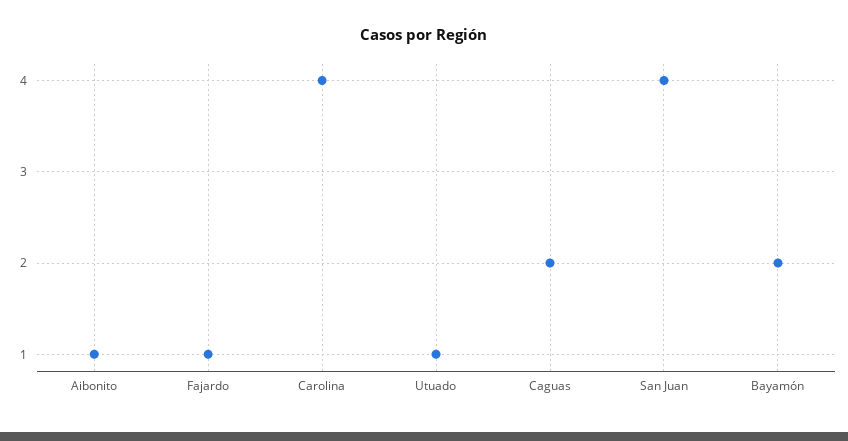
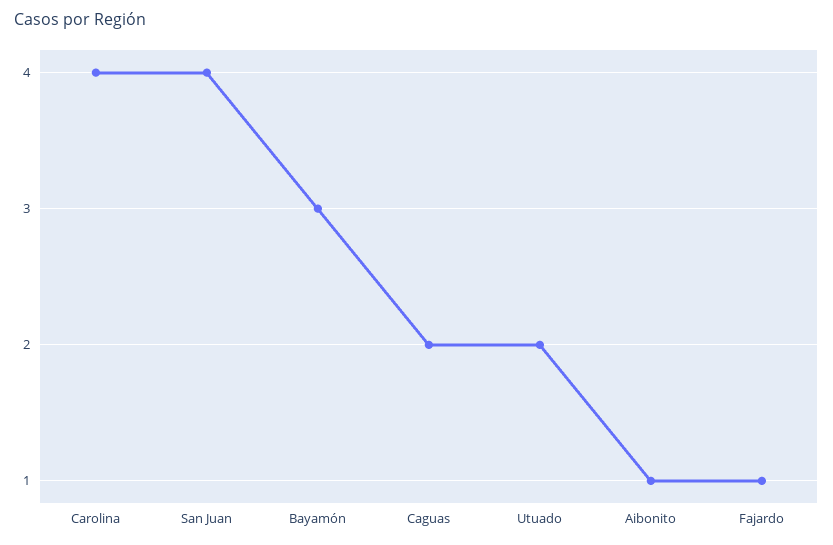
Utuado: 1 -> 2
Bayamón: 2 -> 3

